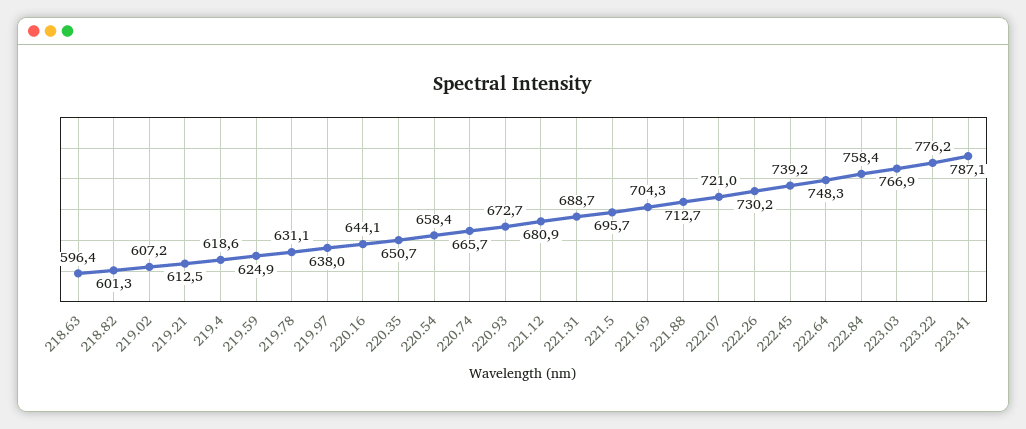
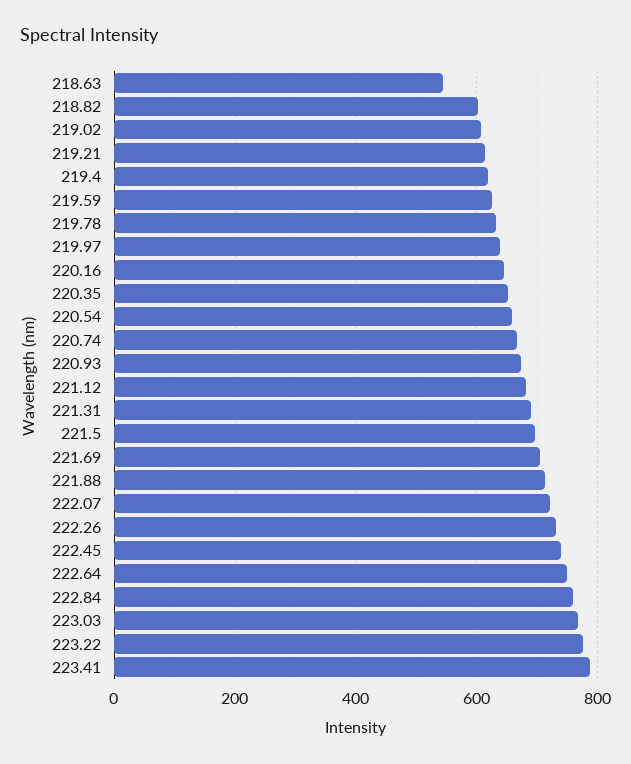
218.63: 596.4 -> 540

